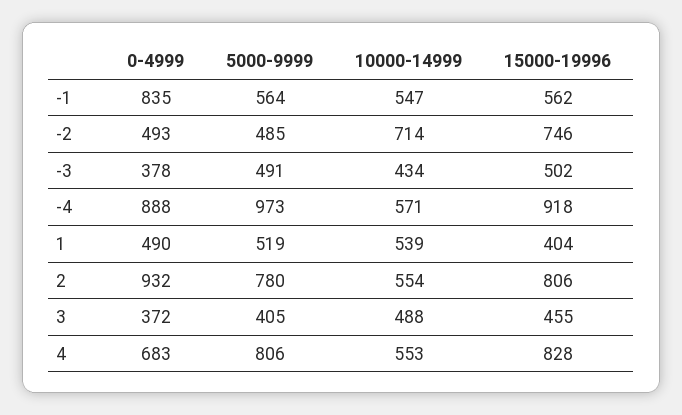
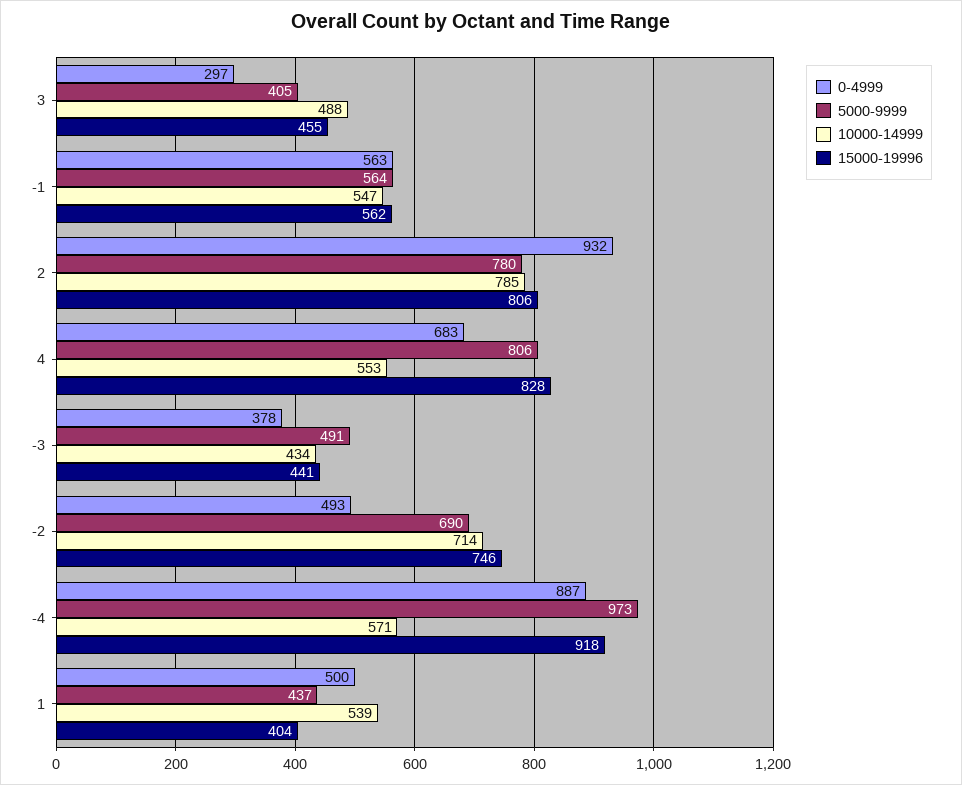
0-4999, -1: 835 -> 563
5000-9999, -2: 485 -> 690
15000-19996, -3: 502 -> 441
0-4999, -4: 888 -> 887
0-4999, 1: 490 -> 500
5000-9999, 1: 519 -> 437
10000-14999, 2: 554 -> 785
0-4999, 3: 372 -> 297

